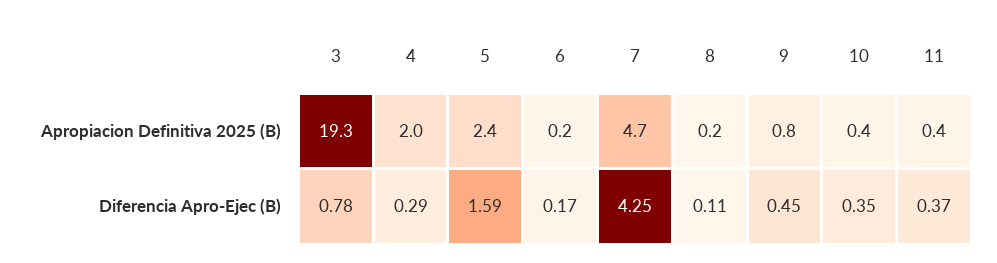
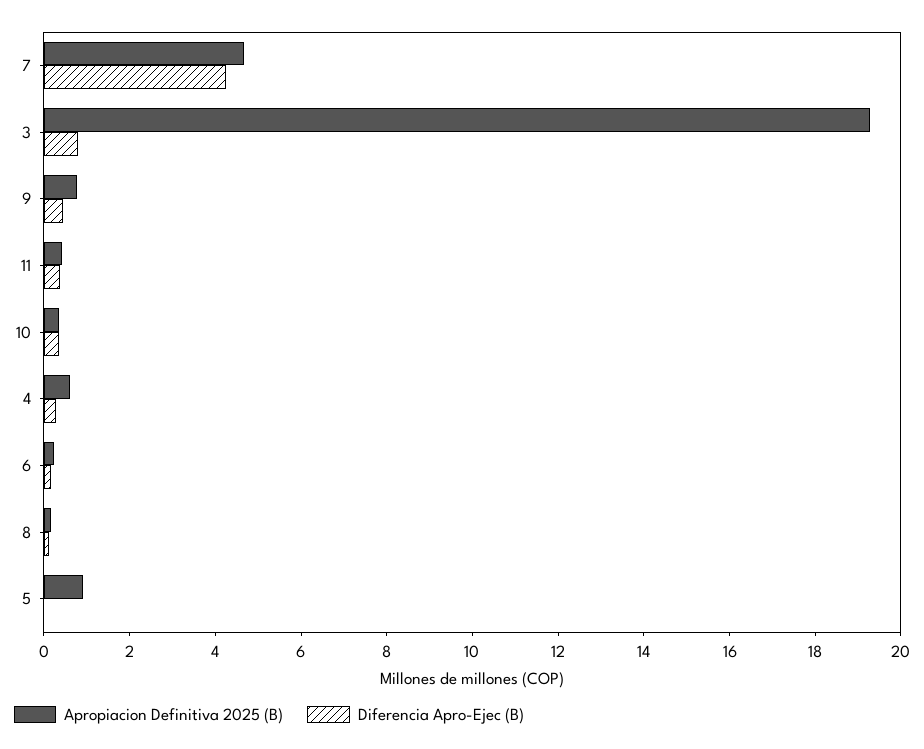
Apropiacion Definitiva 2025 (B), 4: 2 -> 0.5
Apropiacion Definitiva 2025 (B), 5: 2.4 -> 1
Diferencia Apro-Ejec (B), 5: 1.59 -> 0

